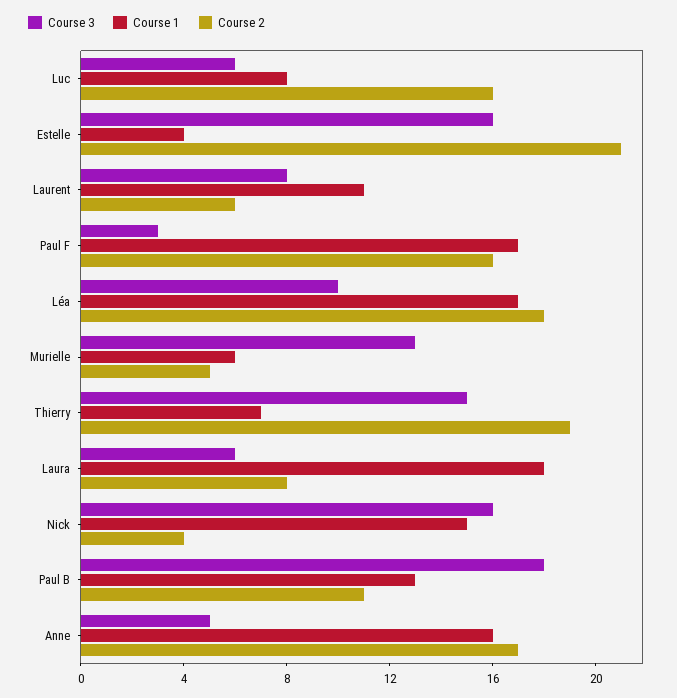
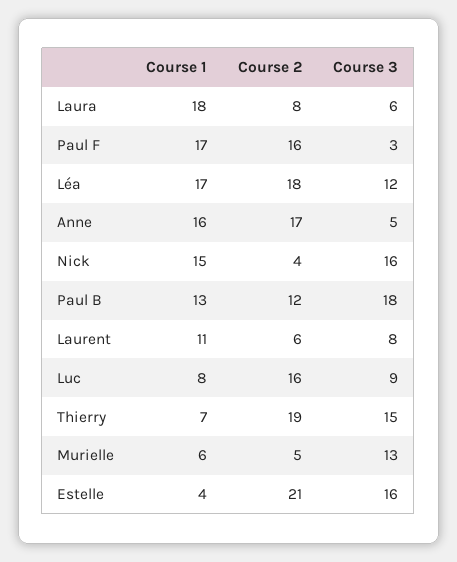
Course 3, Luc: 6 -> 9
Course 3, Léa: 10 -> 12
Course 2, Paul B: 11 -> 12

